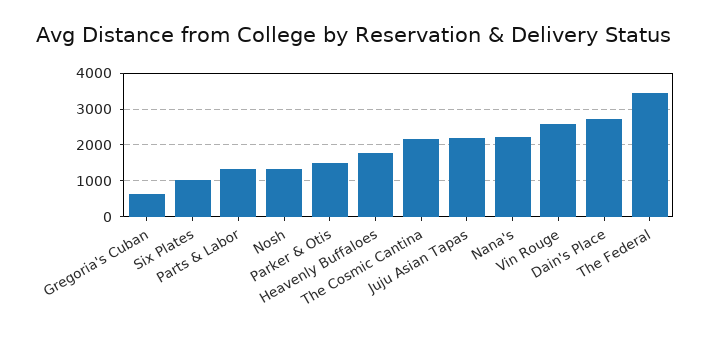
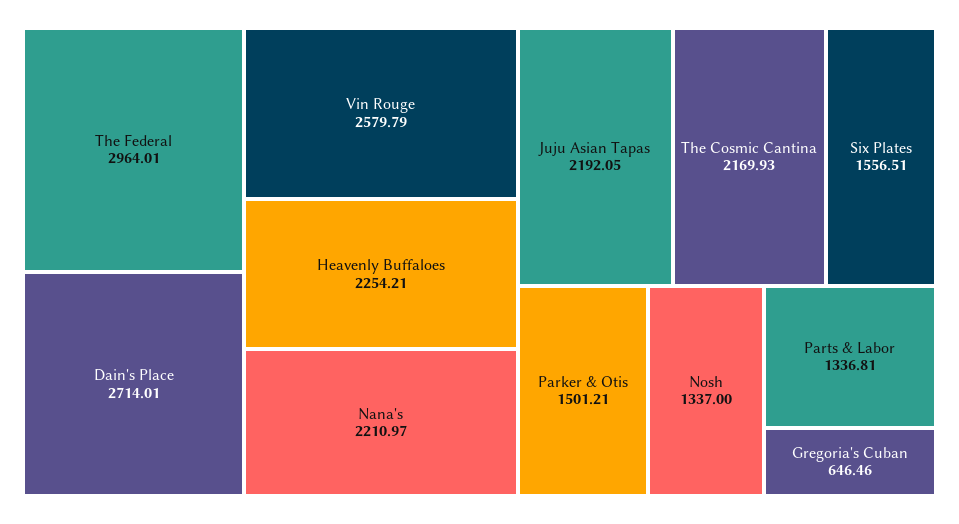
Six Plates: 1000 -> 1556.51
Heavenly Buffaloes: 1800 -> 2254.21
The Federal: 3400 -> 2964.01

